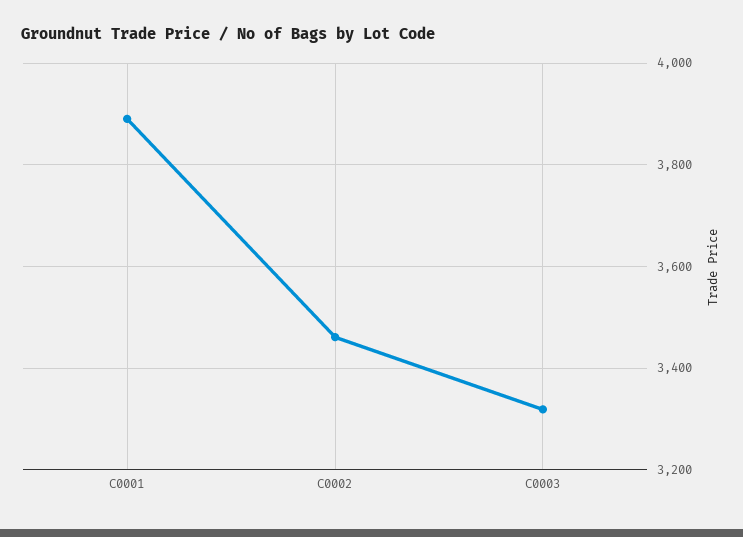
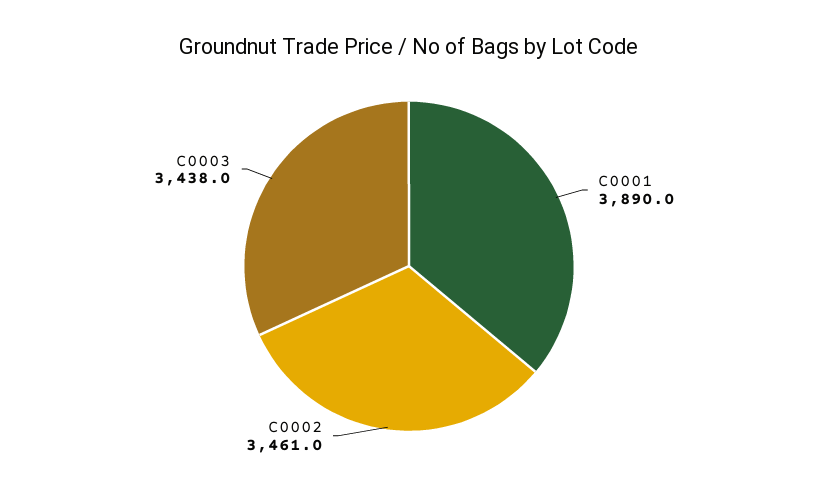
C0003: 3320 -> 3438

